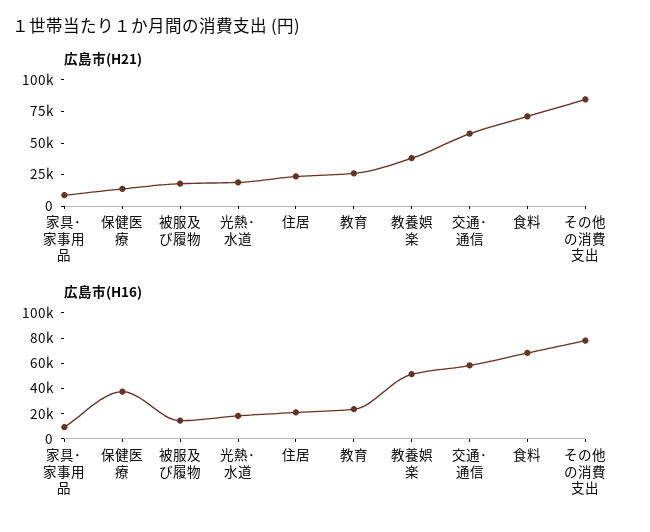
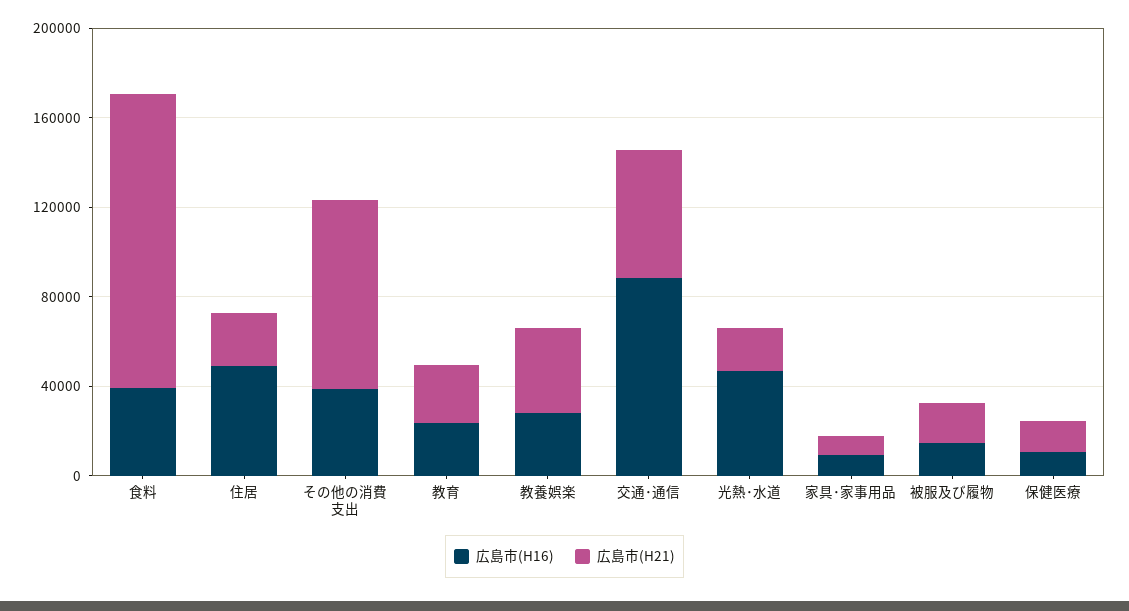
広島市(H21), 食料: 75000 -> 130000
広島市(H16), 保健医療: 40000 -> 10000
広島市(H16), 光熱･水道: 20000 -> 50000
広島市(H16), 住居: 20000 -> 50000
広島市(H16), 教養娯楽: 50000 -> 30000
広島市(H16), 交通･通信: 60000 -> 90000
広島市(H16), 食料: 70000 -> 40000
広島市(H16), その他の消費支出: 80000 -> 40000

